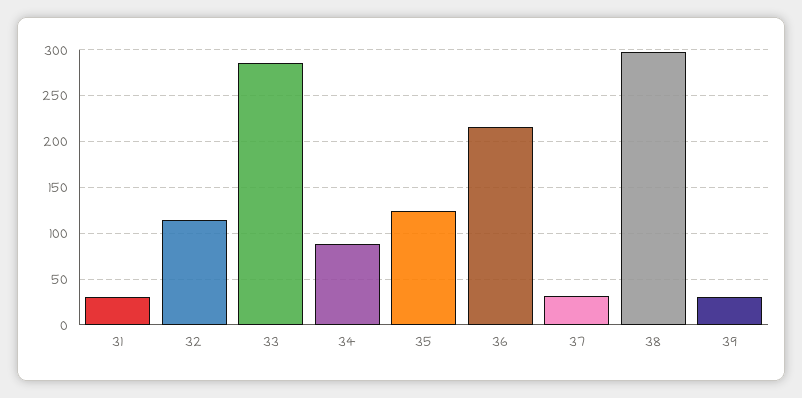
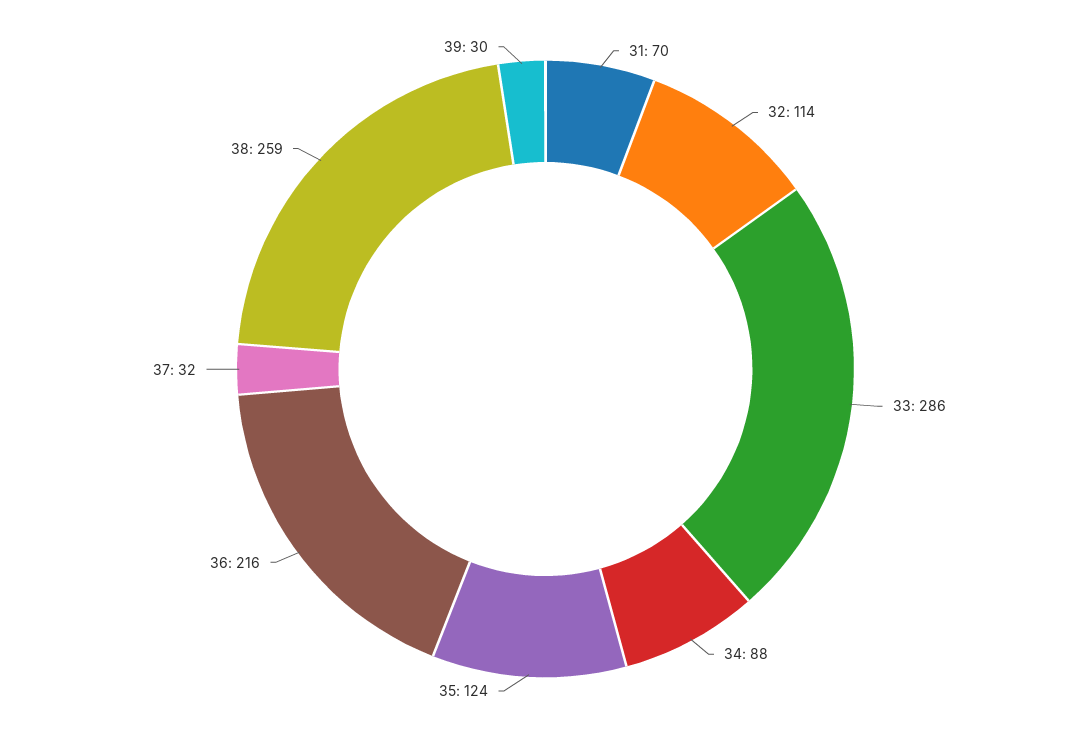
31: 30 -> 70
38: 300 -> 259

